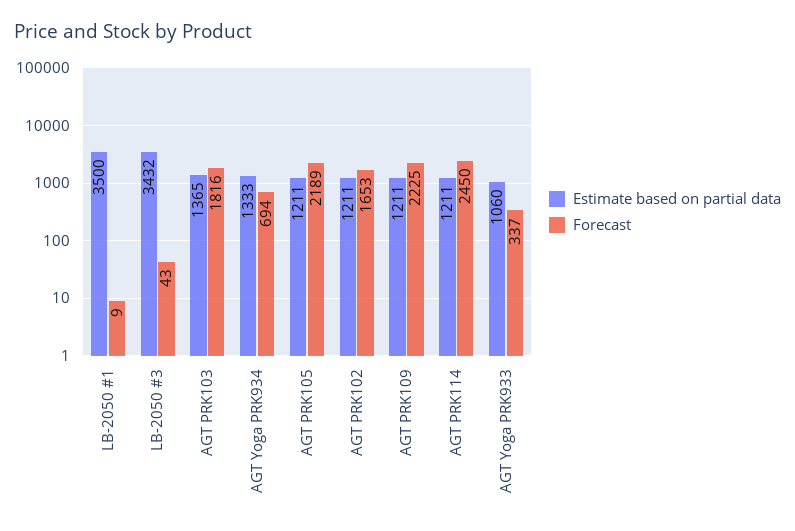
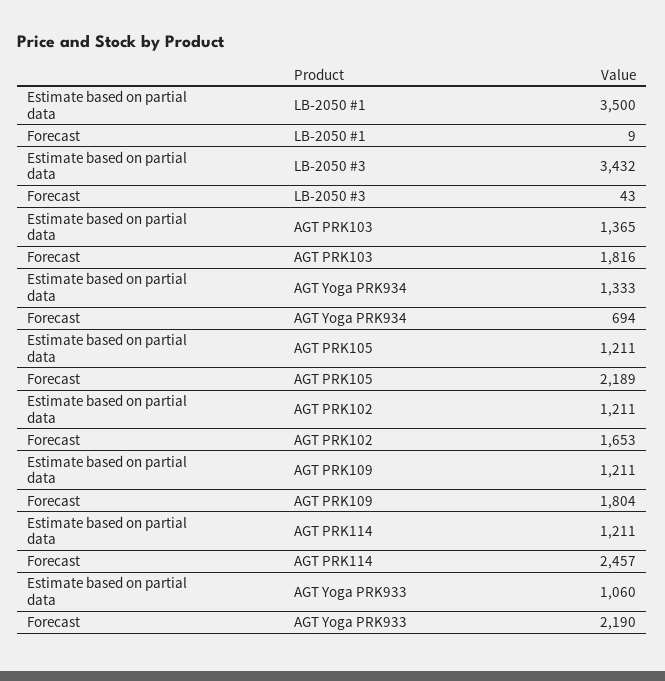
Forecast, AGT PRK109: 2225 -> 1804
Forecast, AGT PRK114: 2450 -> 2457
Forecast, AGT Yoga PRK933: 337 -> 2190

